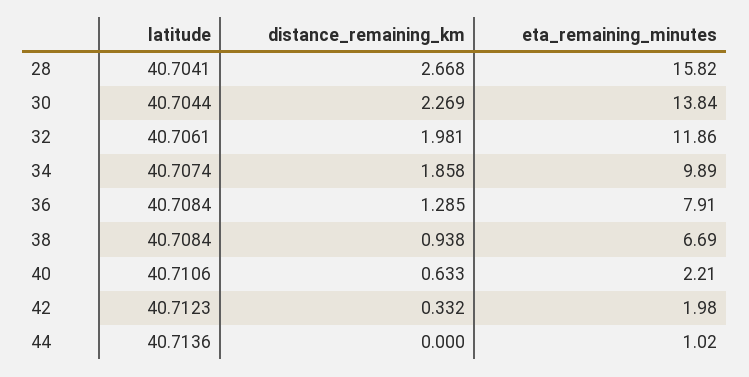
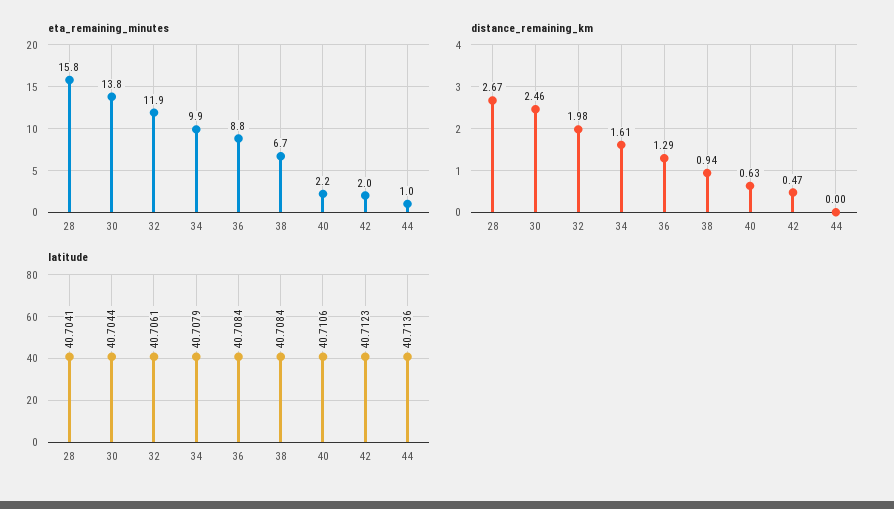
distance_remaining_km, 30: 2.269 -> 2.46
latitude, 34: 40.7074 -> 40.7079
distance_remaining_km, 34: 1.858 -> 1.61
eta_remaining_minutes, 36: 7.91 -> 8.8
distance_remaining_km, 42: 0.332 -> 0.47

